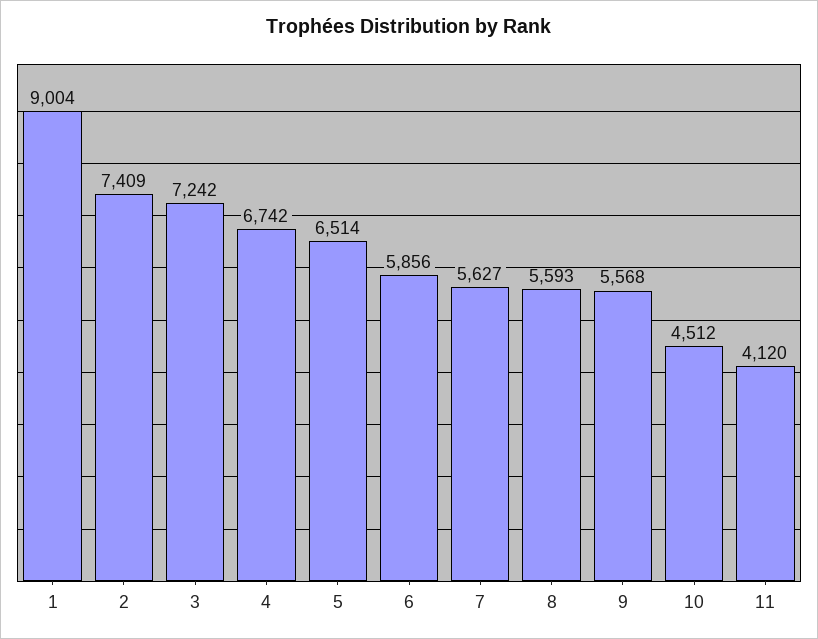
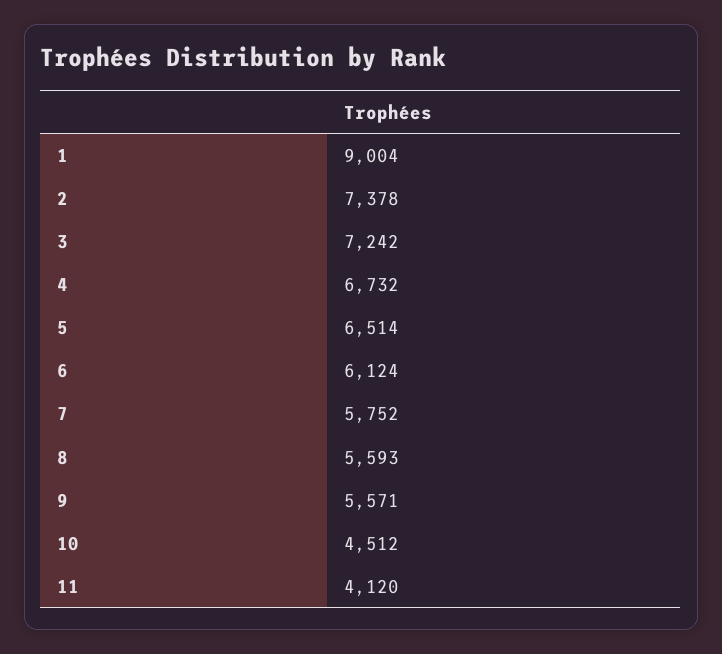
2: 7409 -> 7378
4: 6742 -> 6732
6: 5856 -> 6124
7: 5627 -> 5752
9: 5568 -> 5571

